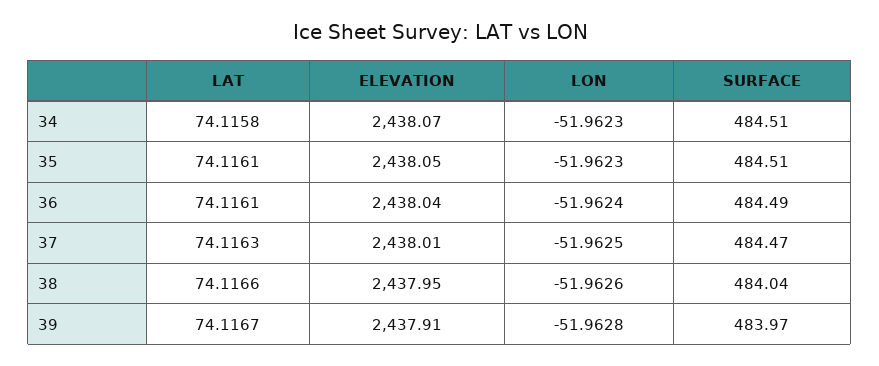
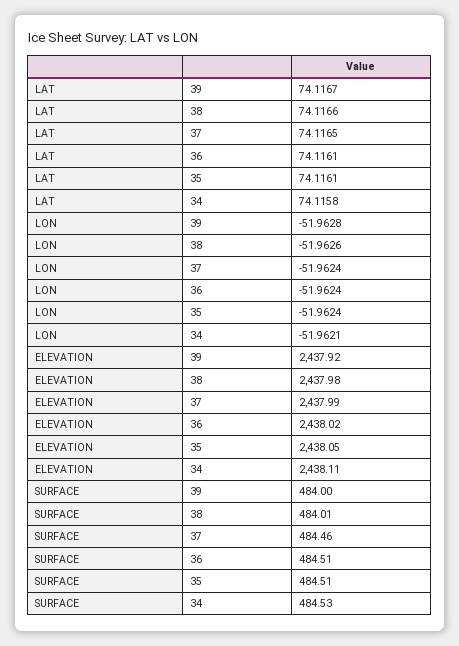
ELEVATION, 34: 2438.07 -> 2438.11
LON, 34: -51.9623 -> -51.9621
SURFACE, 34: 484.51 -> 484.53
LON, 35: -51.9623 -> -51.9624
ELEVATION, 36: 2438.04 -> 2438.02
SURFACE, 36: 484.49 -> 484.51
LAT, 37: 74.1163 -> 74.1165
ELEVATION, 37: 2438.01 -> 2437.99
LON, 37: -51.9625 -> -51.9624
SURFACE, 37: 484.47 -> 484.46
ELEVATION, 38: 2437.95 -> 2437.98
SURFACE, 38: 484.04 -> 484.01
ELEVATION, 39: 2437.91 -> 2437.92
SURFACE, 39: 483.97 -> 484

